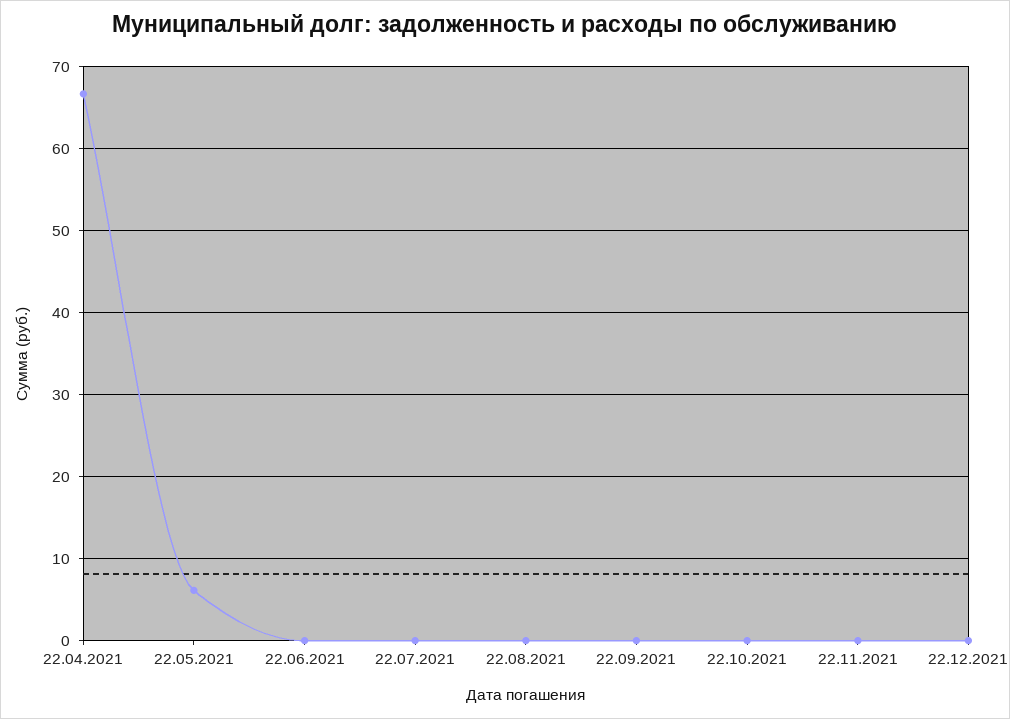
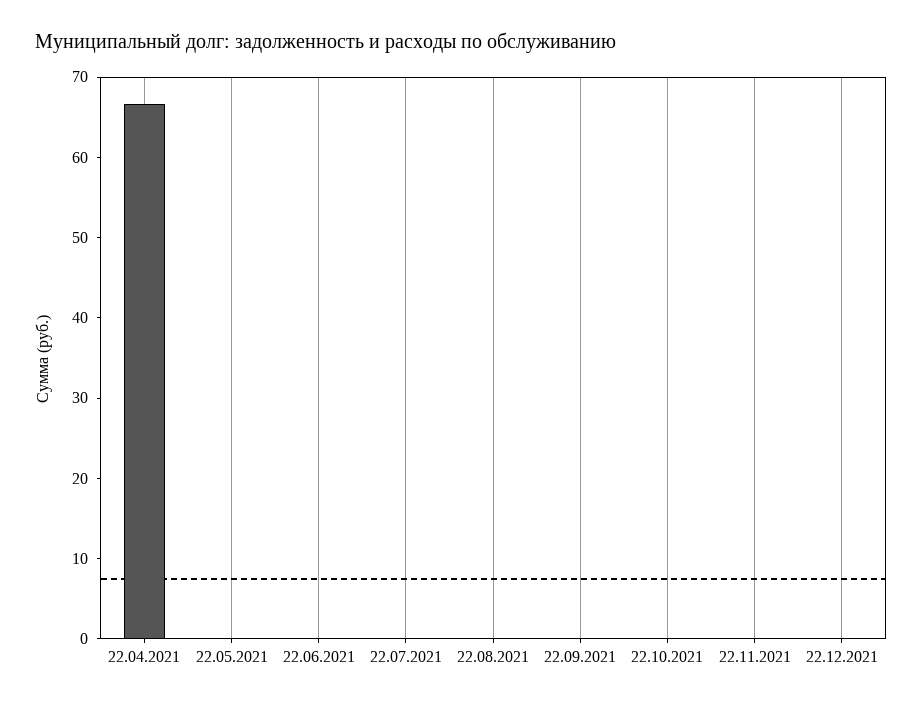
22.05.2021: 6 -> 0

